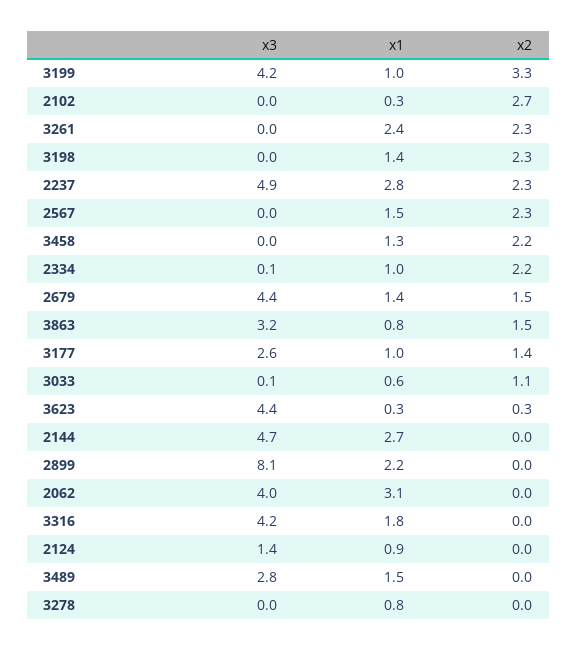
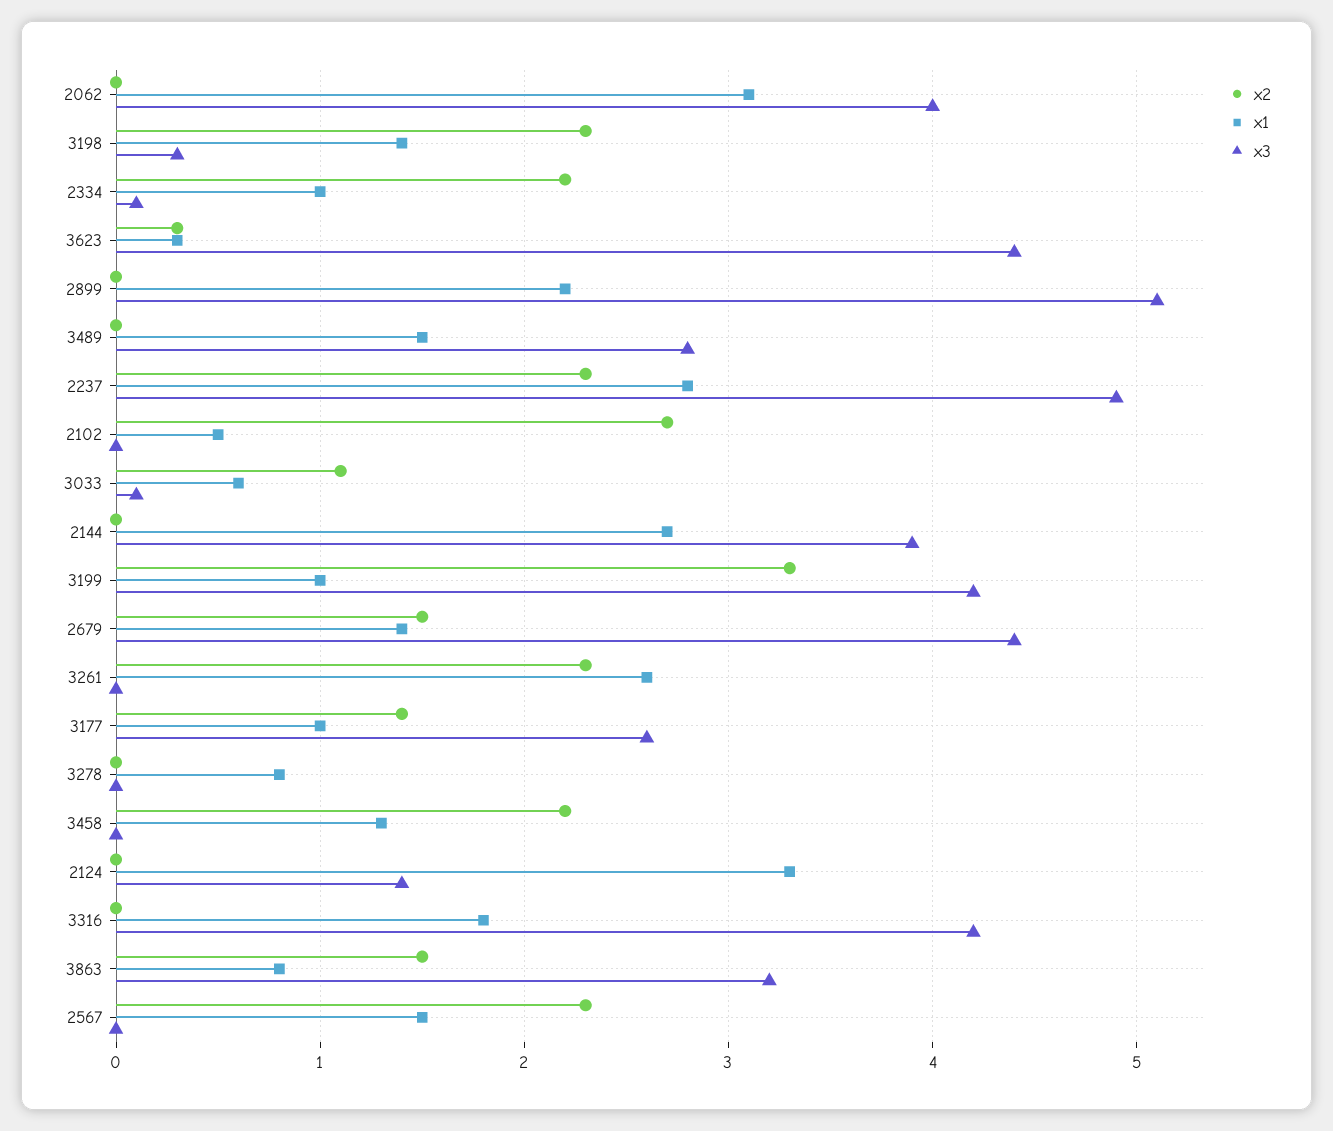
x1, 2102: 0.3 -> 0.5
x1, 3261: 2.4 -> 2.6
x3, 3198: 0 -> 0.3
x3, 2144: 4.7 -> 3.9
x3, 2899: 8.1 -> 5.1
x1, 2124: 0.9 -> 3.3

